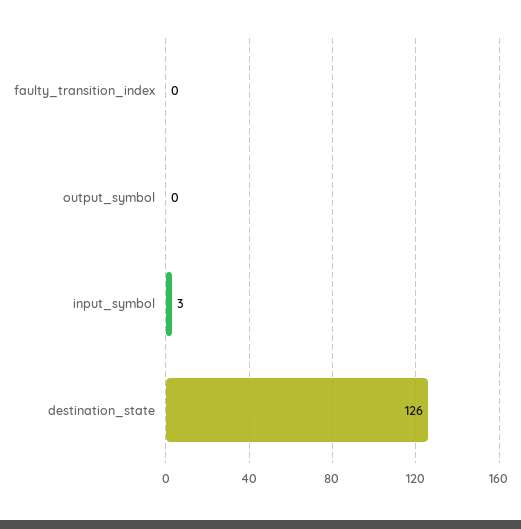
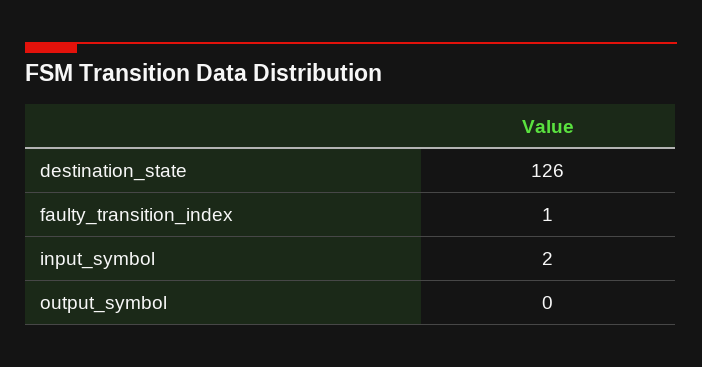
faulty_transition_index: 0 -> 1
input_symbol: 3 -> 2

